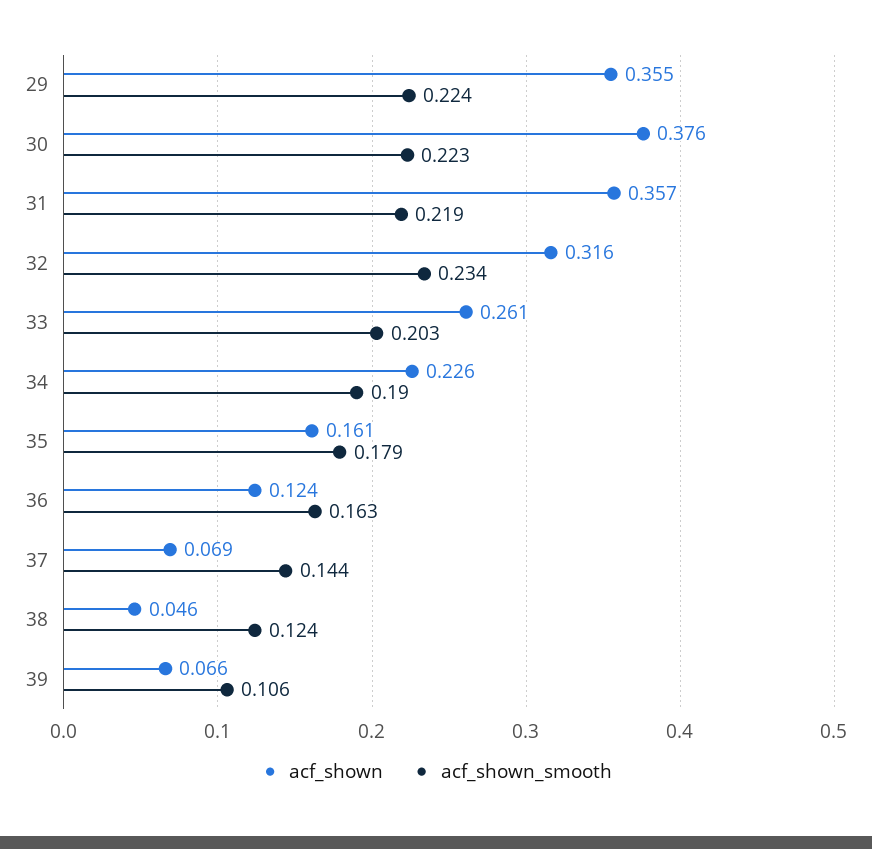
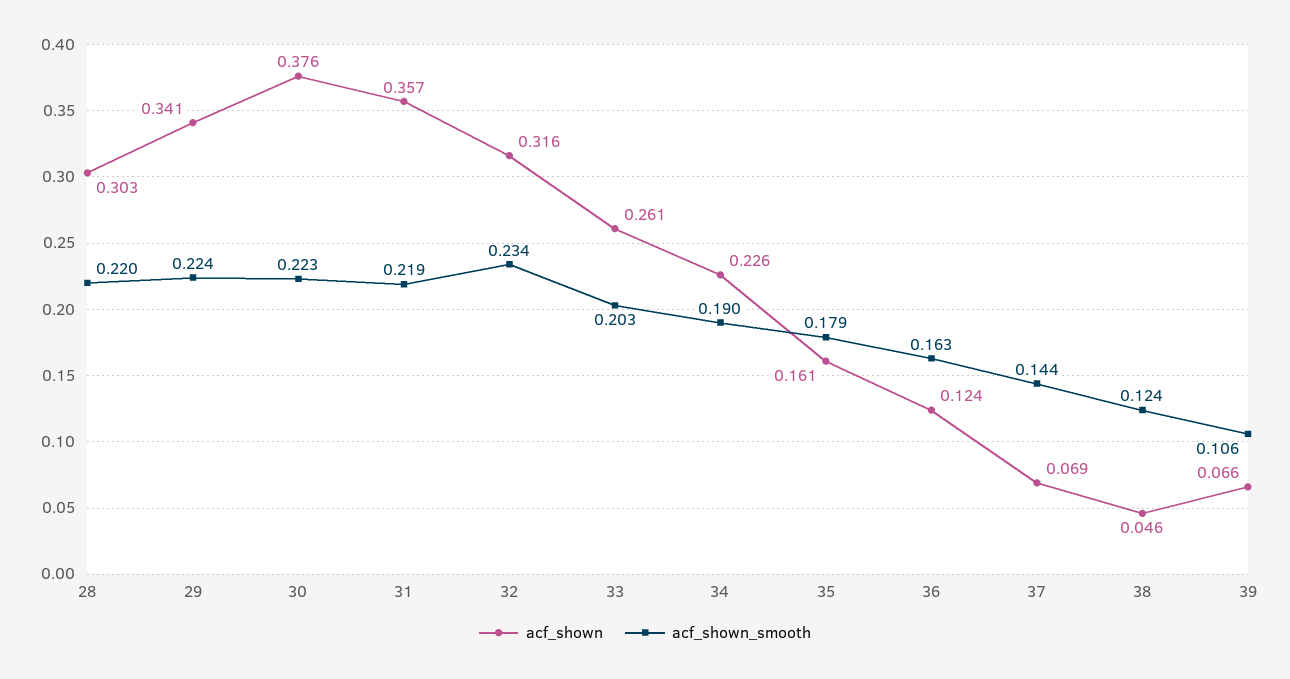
acf_shown, 29: 0.355 -> 0.341
acf_shown, 28: none -> 0.303
acf_shown_smooth, 28: none -> 0.22

